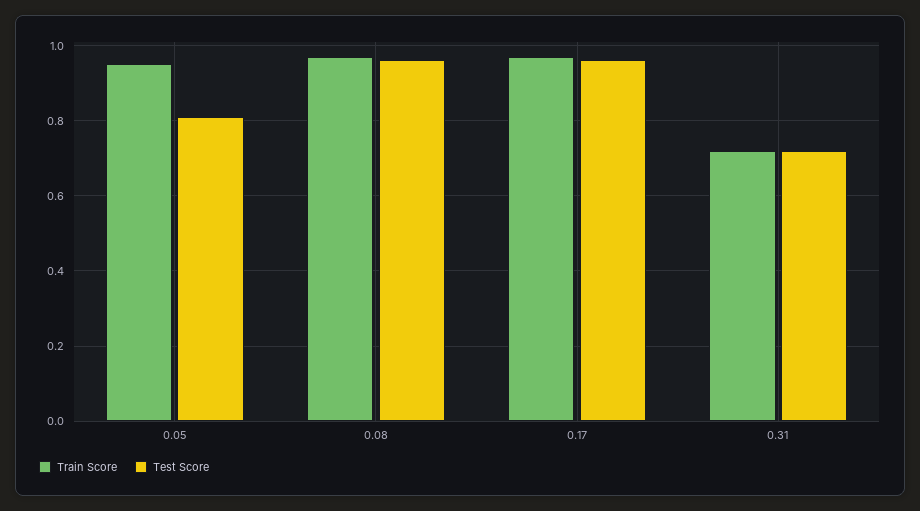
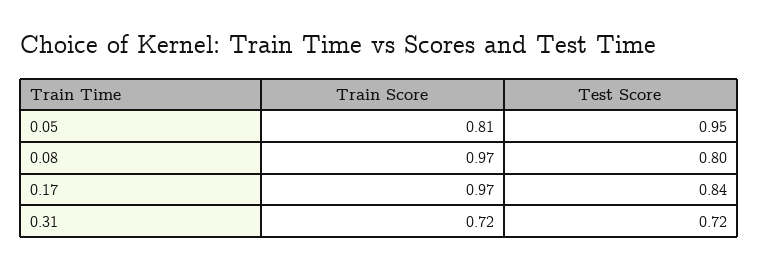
Train Score, 0.05: 0.95 -> 0.81
Test Score, 0.05: 0.8 -> 0.95
Test Score, 0.08: 0.95 -> 0.8
Test Score, 0.17: 0.95 -> 0.84

